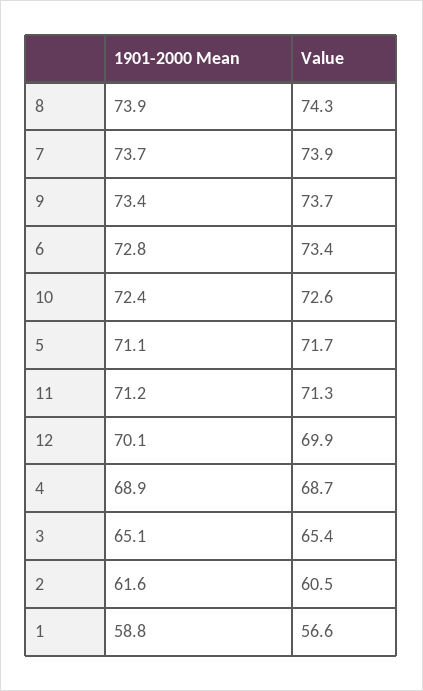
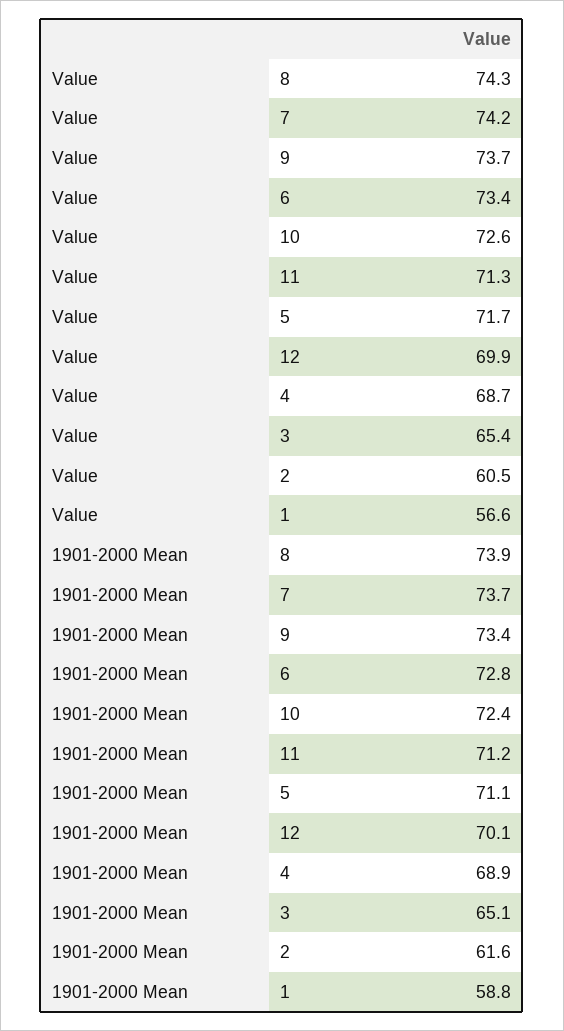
Value, 7: 73.9 -> 74.2

